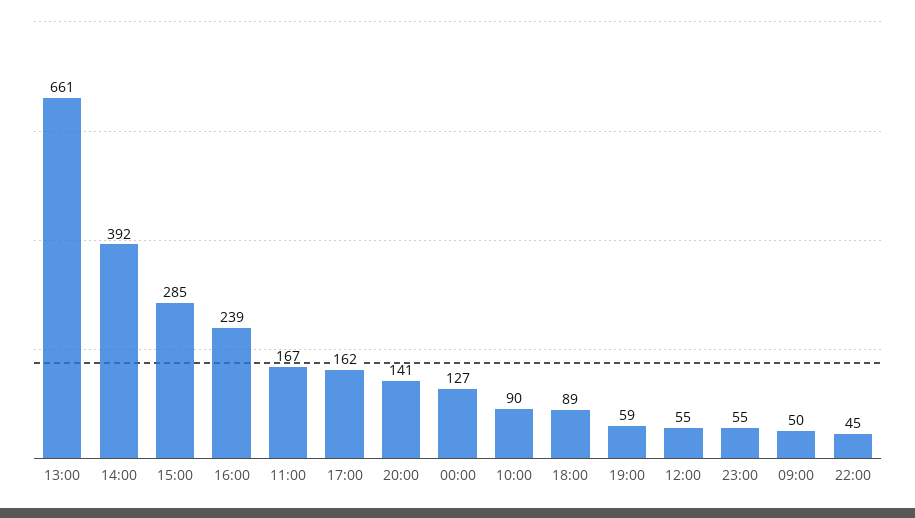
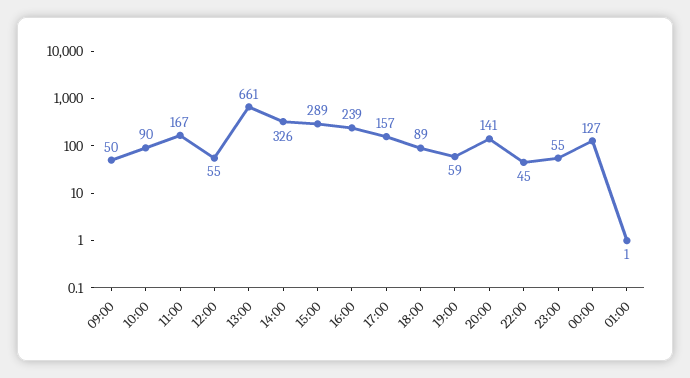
14:00: 392 -> 326
15:00: 285 -> 289
17:00: 162 -> 157
01:00: none -> 1

